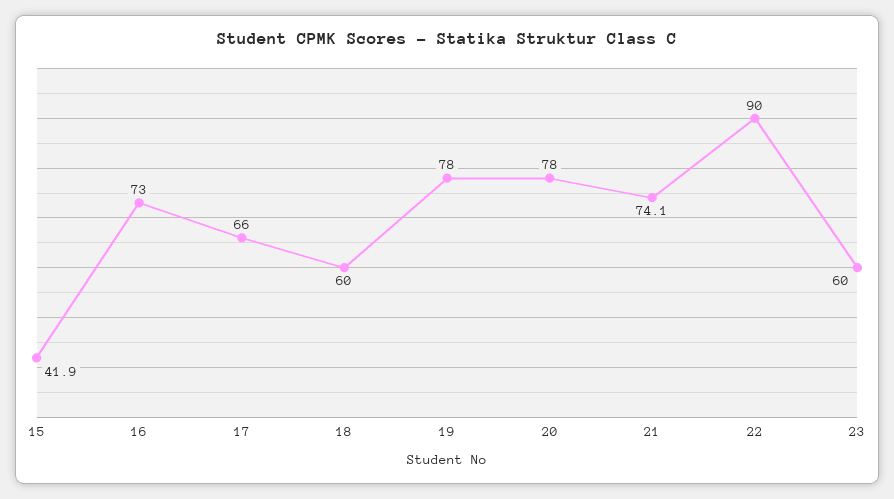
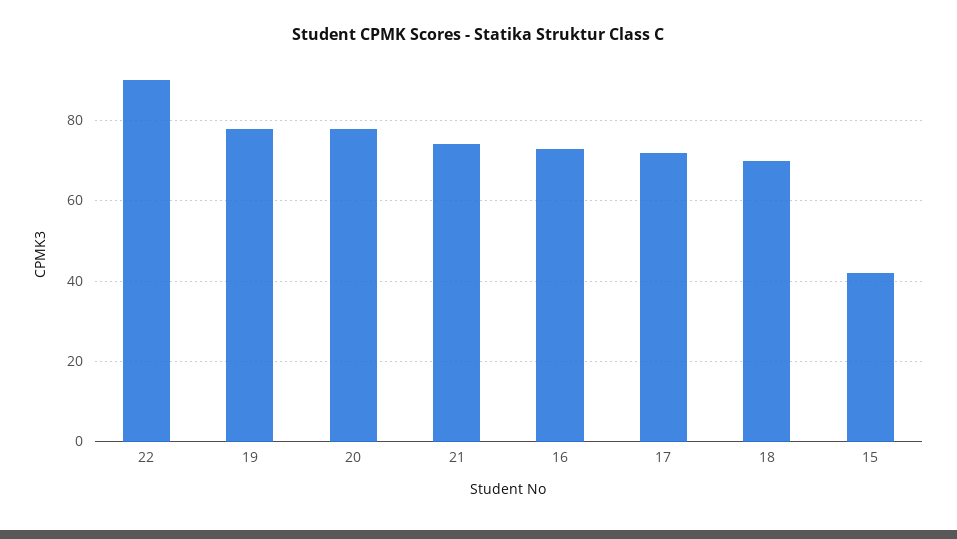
17: 66 -> 72
18: 60 -> 70
23: 60 -> none

